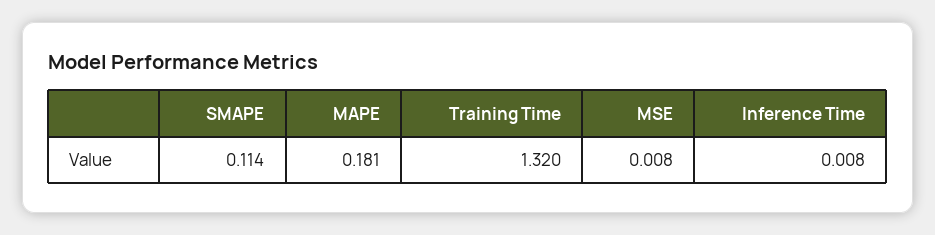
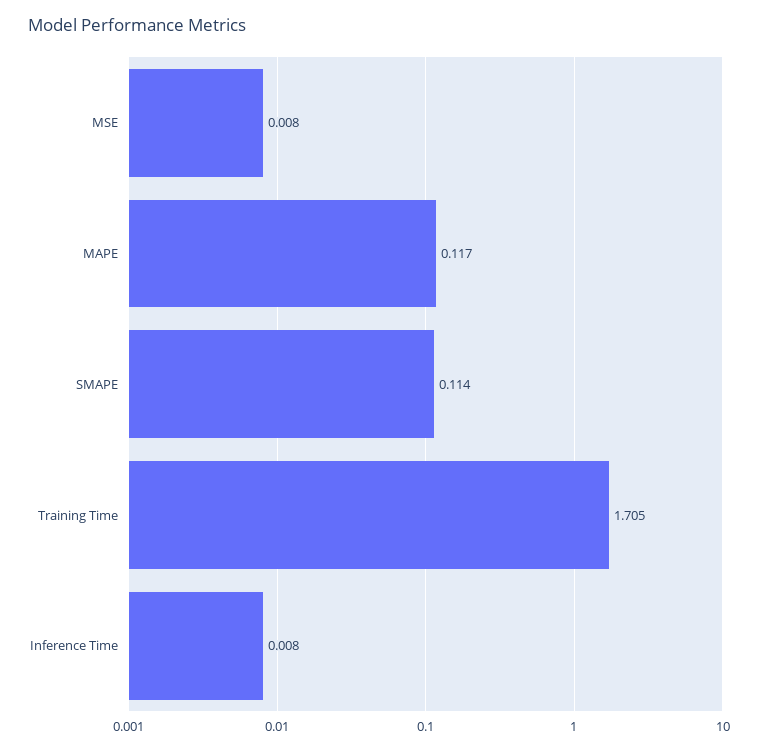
MAPE: 0.181 -> 0.117
Training Time: 1.32 -> 1.705

